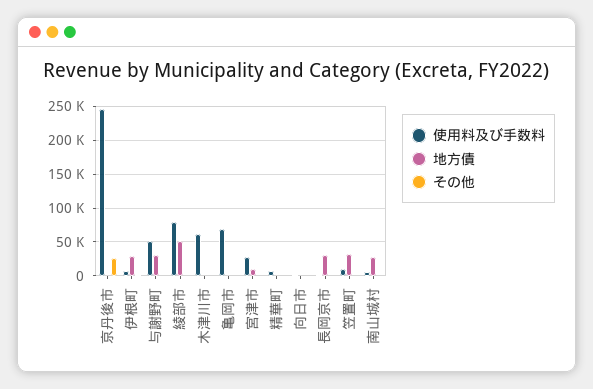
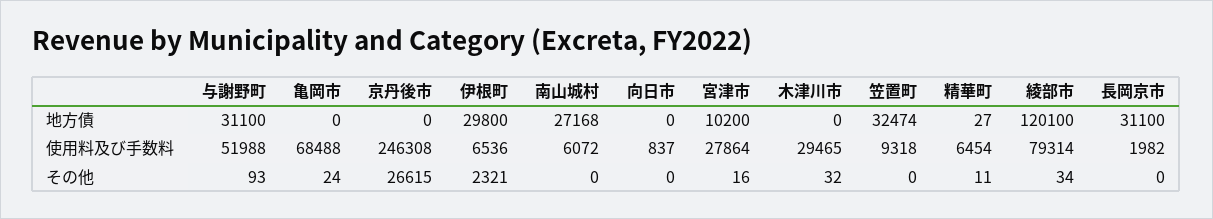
地方債, 綾部市: 50000 -> 120100
使用料及び手数料, 木津川市: 60000 -> 29465

